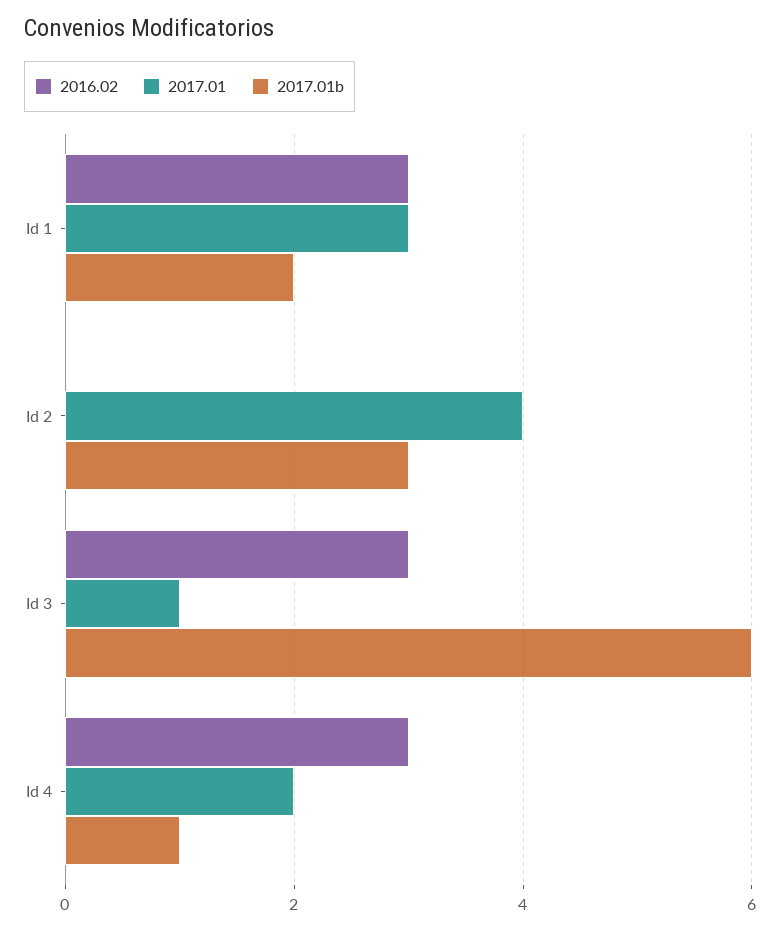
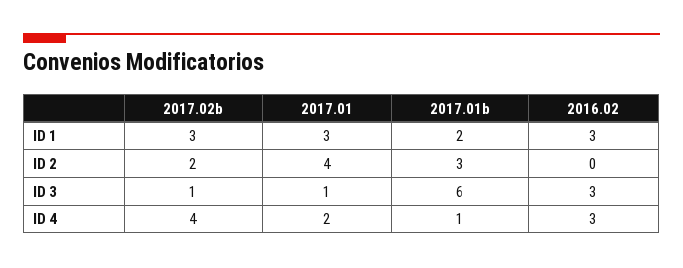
2017.02b, Id 1: none -> 3
2017.02b, Id 2: none -> 2
2017.02b, Id 3: none -> 1
2017.02b, Id 4: none -> 4

